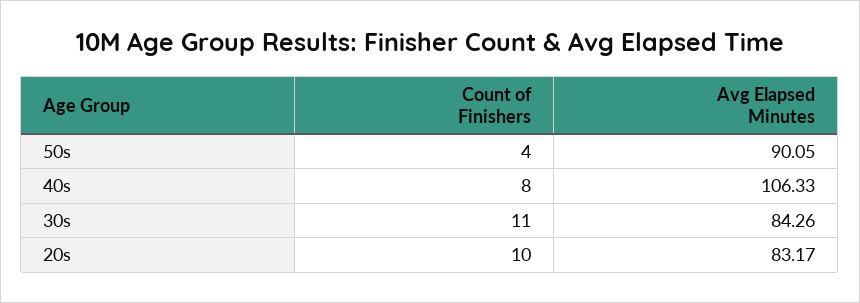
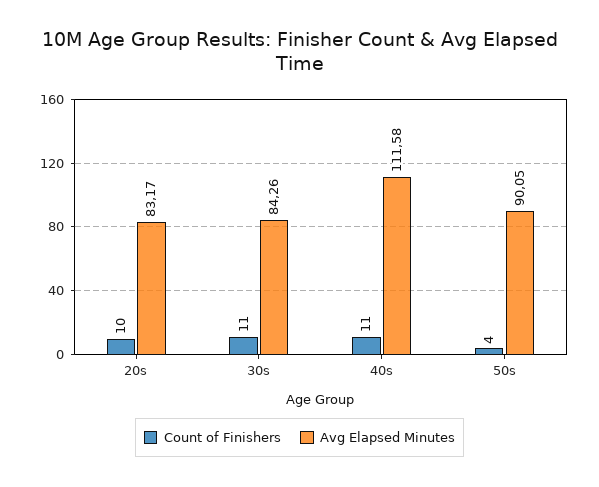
Count of Finishers, 40s: 8 -> 11
Avg Elapsed Minutes, 40s: 106.33 -> 111.58

